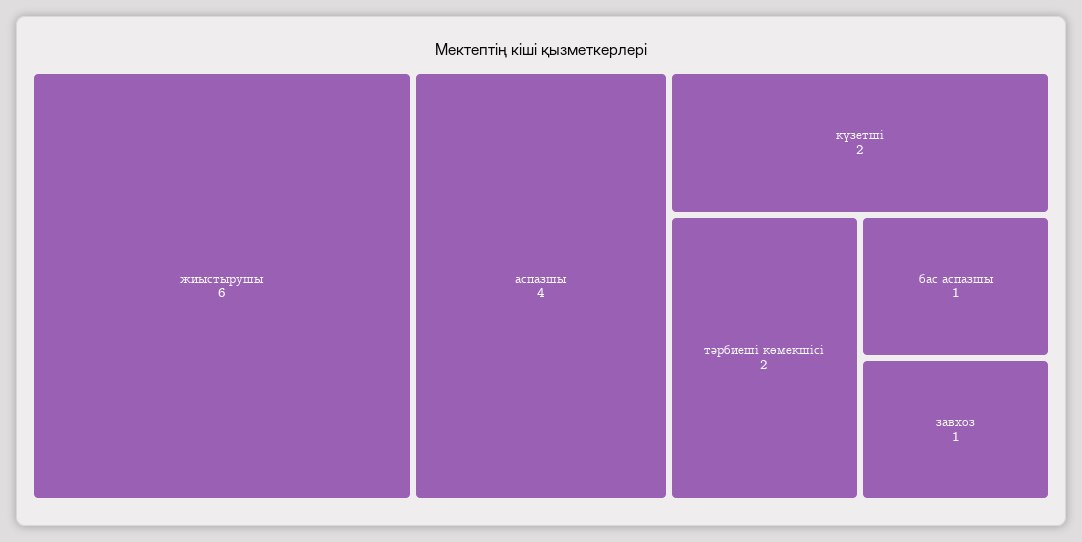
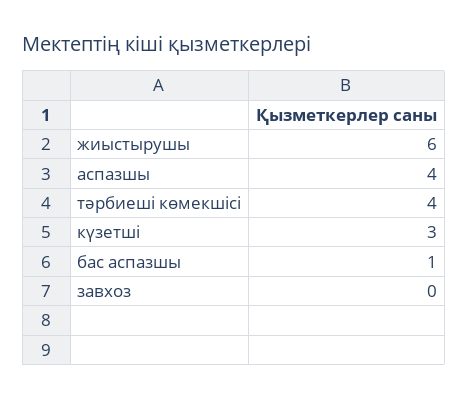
күзетші: 2 -> 3
тәрбиеші көмекшісі: 2 -> 4
завхоз: 1 -> 0

